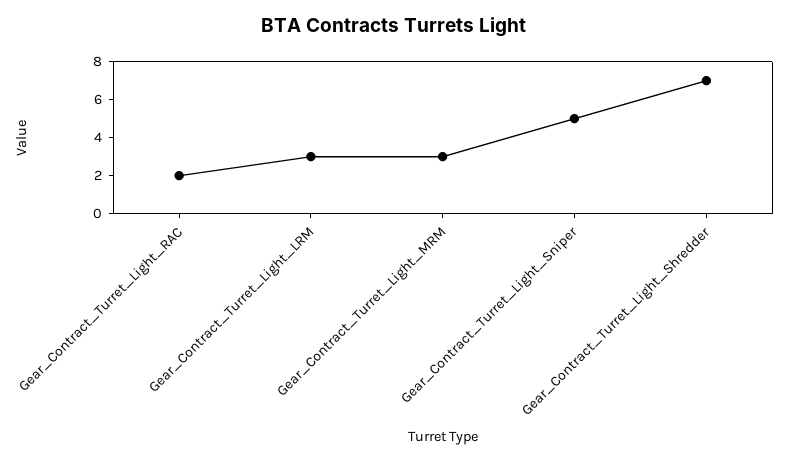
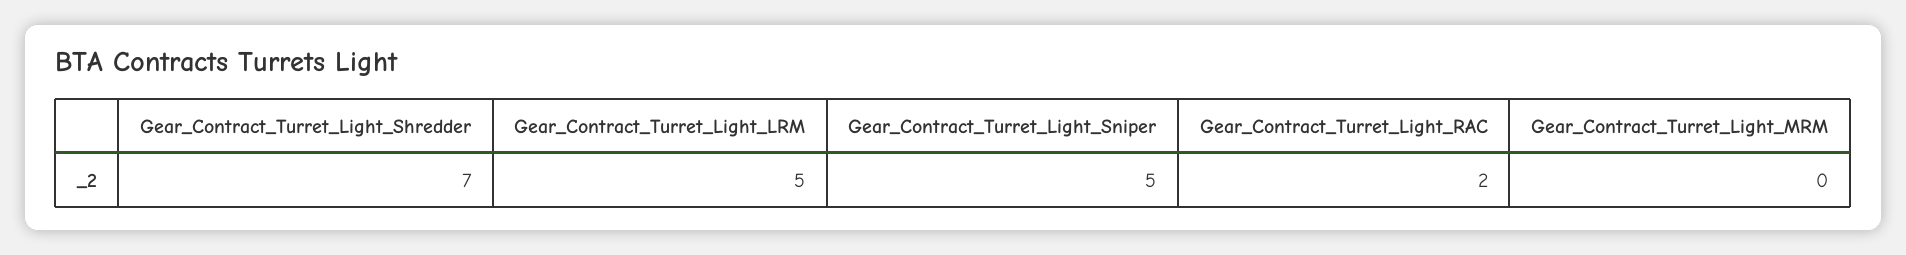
Gear_Contract_Turret_Light_LRM: 3 -> 5
Gear_Contract_Turret_Light_MRM: 3 -> 0

